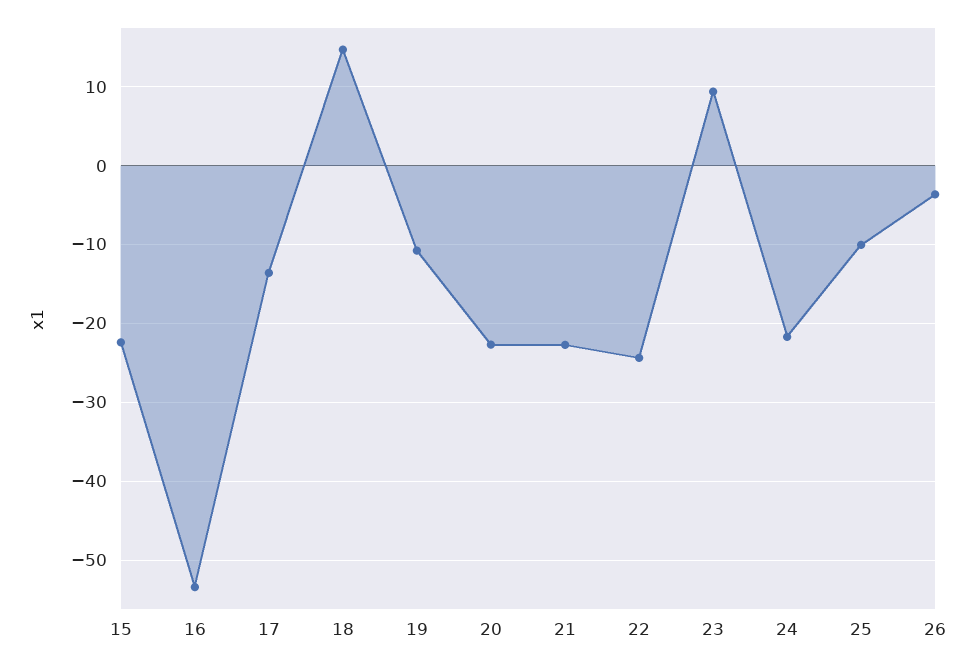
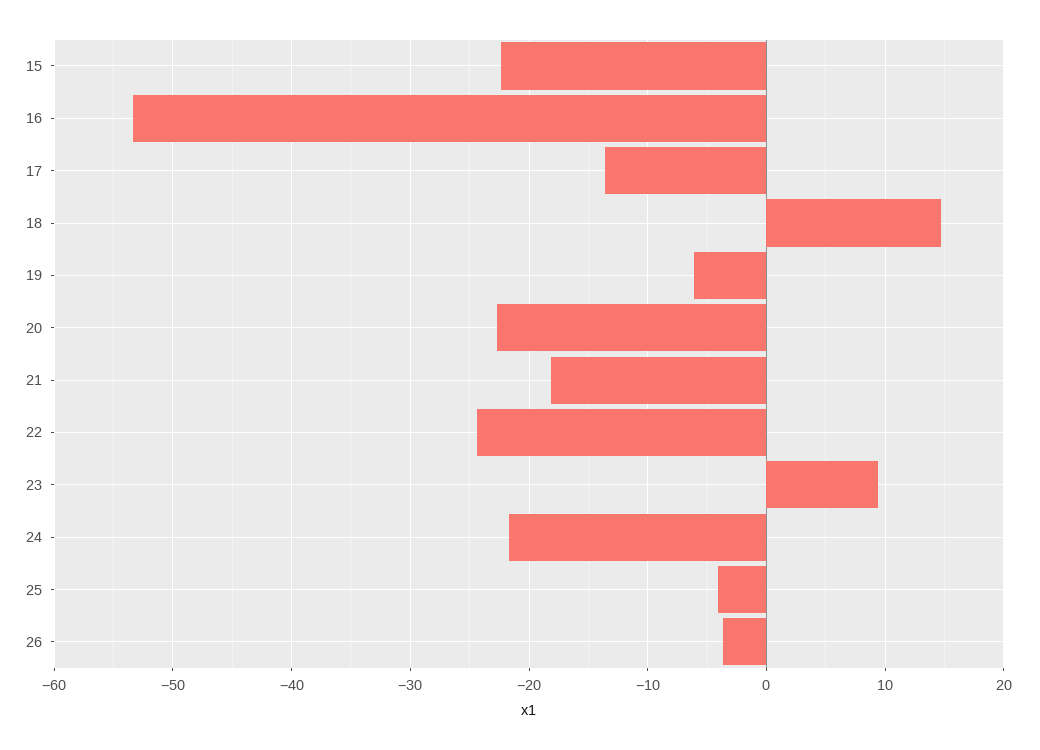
19: -11 -> -6
21: -23 -> -18
25: -10 -> -4

